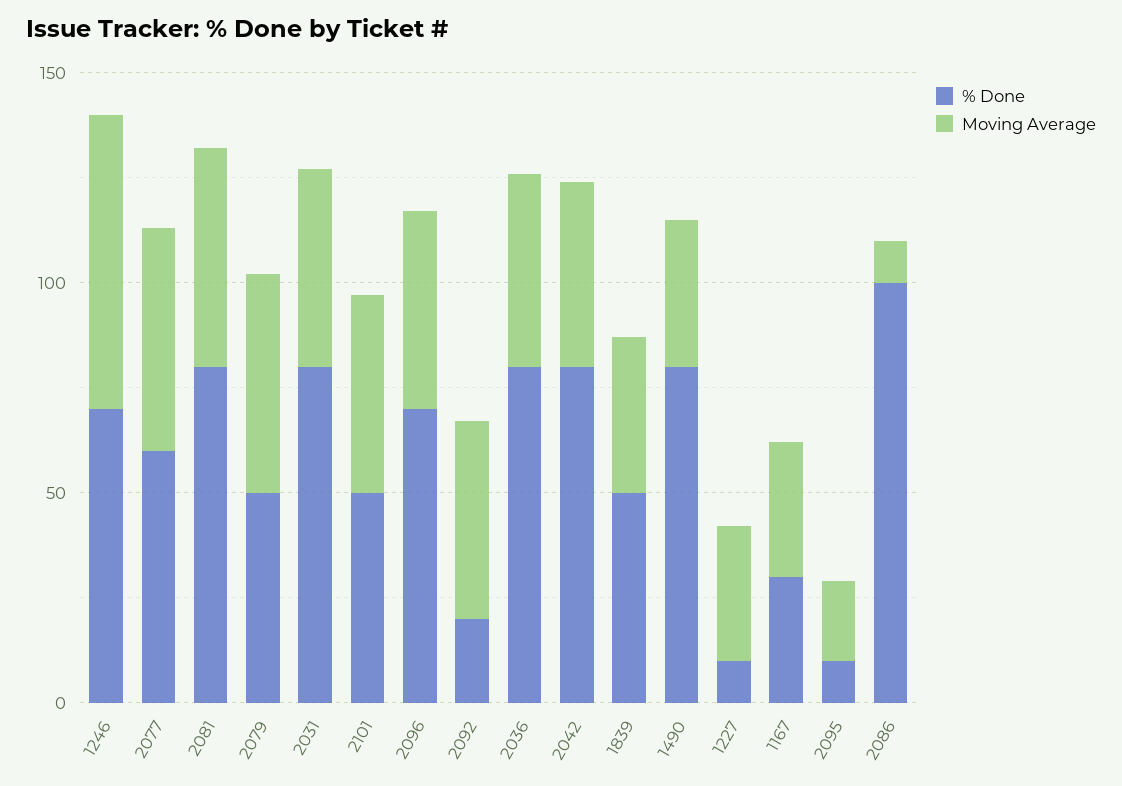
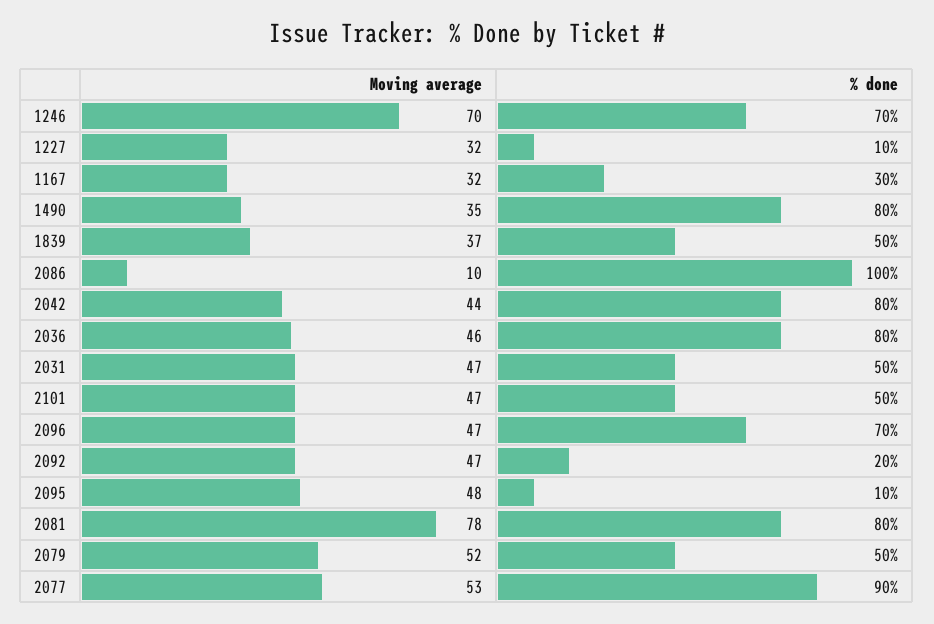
% Done, 2077: 60 -> 90
Moving Average, 2081: 50 -> 78
% Done, 2031: 80 -> 50
Moving Average, 2095: 20 -> 48

